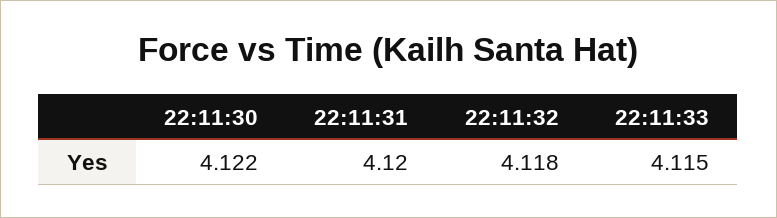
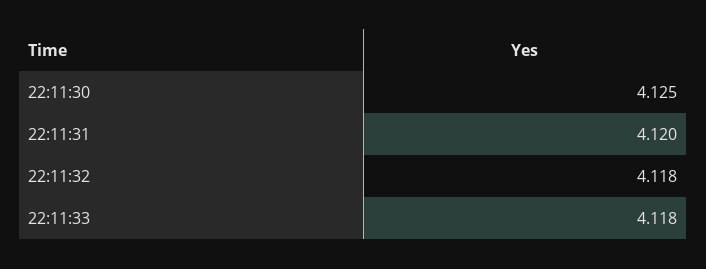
22:11:30: 4.122 -> 4.125
22:11:33: 4.115 -> 4.118

